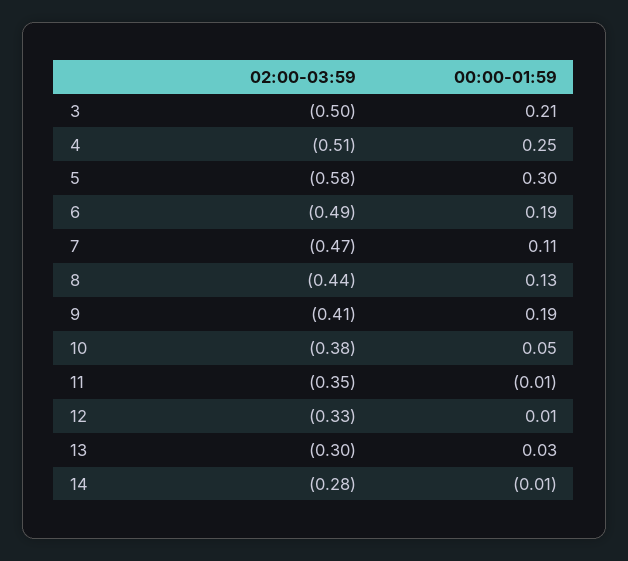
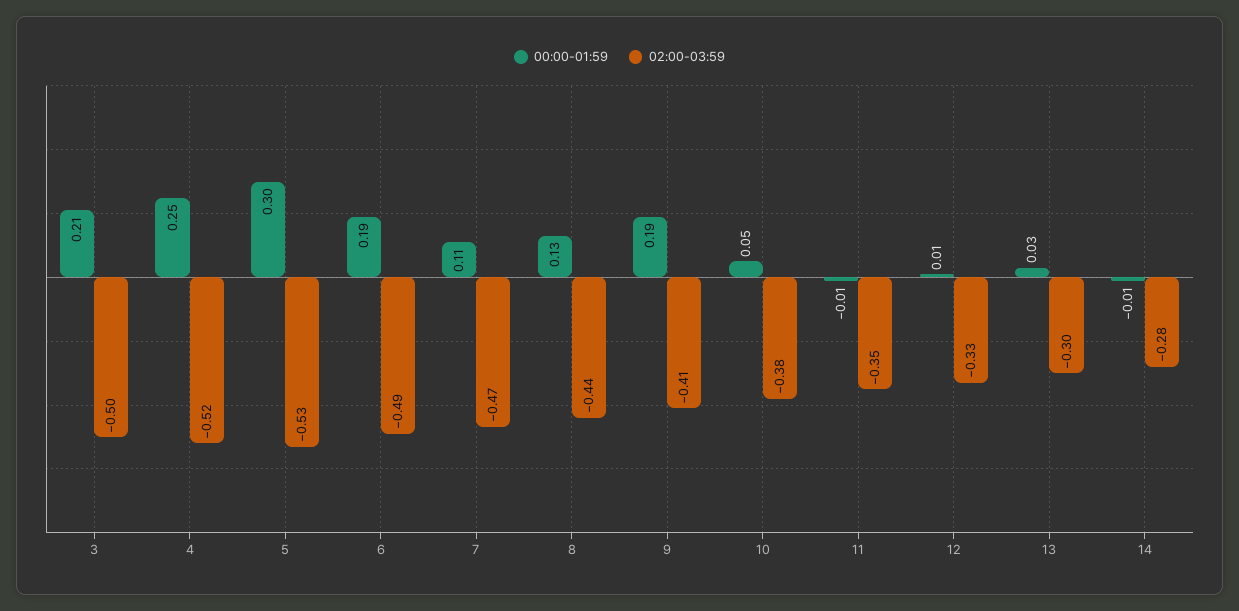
02:00-03:59, 4: -0.51 -> -0.52
02:00-03:59, 5: -0.58 -> -0.53

